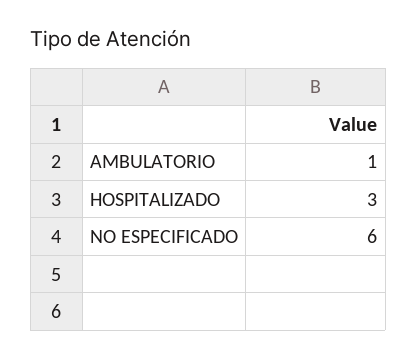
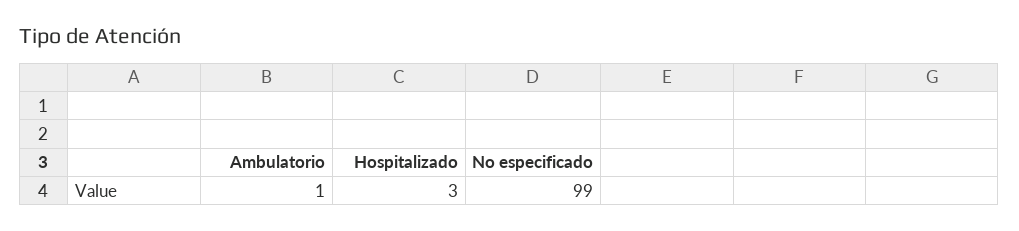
NO ESPECIFICADO: 6 -> 99

